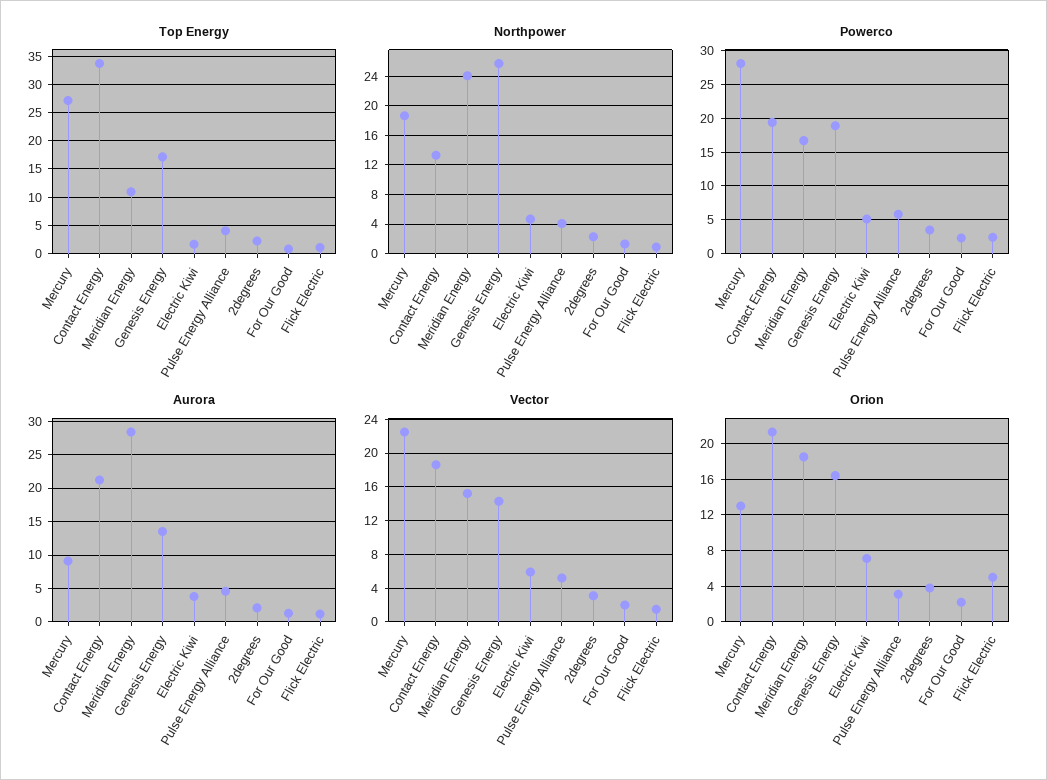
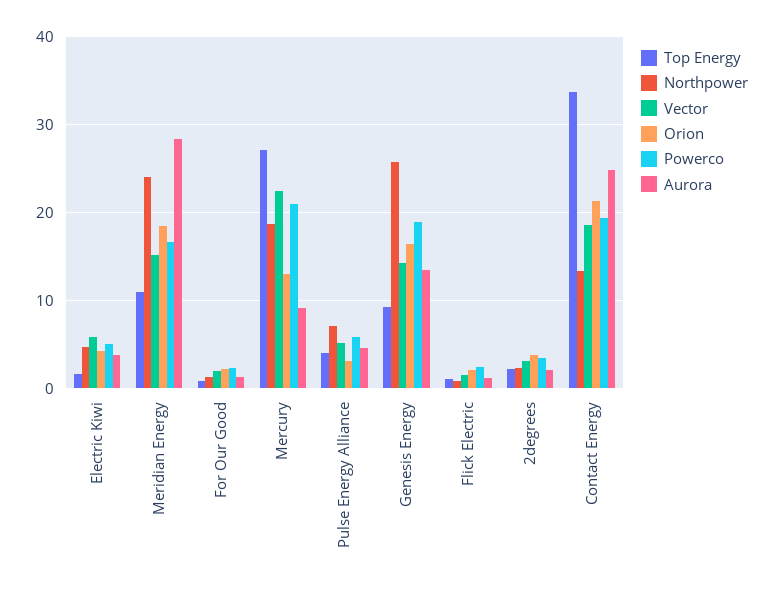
Top Energy, Genesis Energy: 17.5 -> 9
Northpower, Pulse Energy Alliance: 4 -> 7
Powerco, Mercury: 28 -> 21
Aurora, Contact Energy: 21 -> 25
Orion, Electric Kiwi: 7 -> 4
Orion, Flick Electric: 5 -> 2

